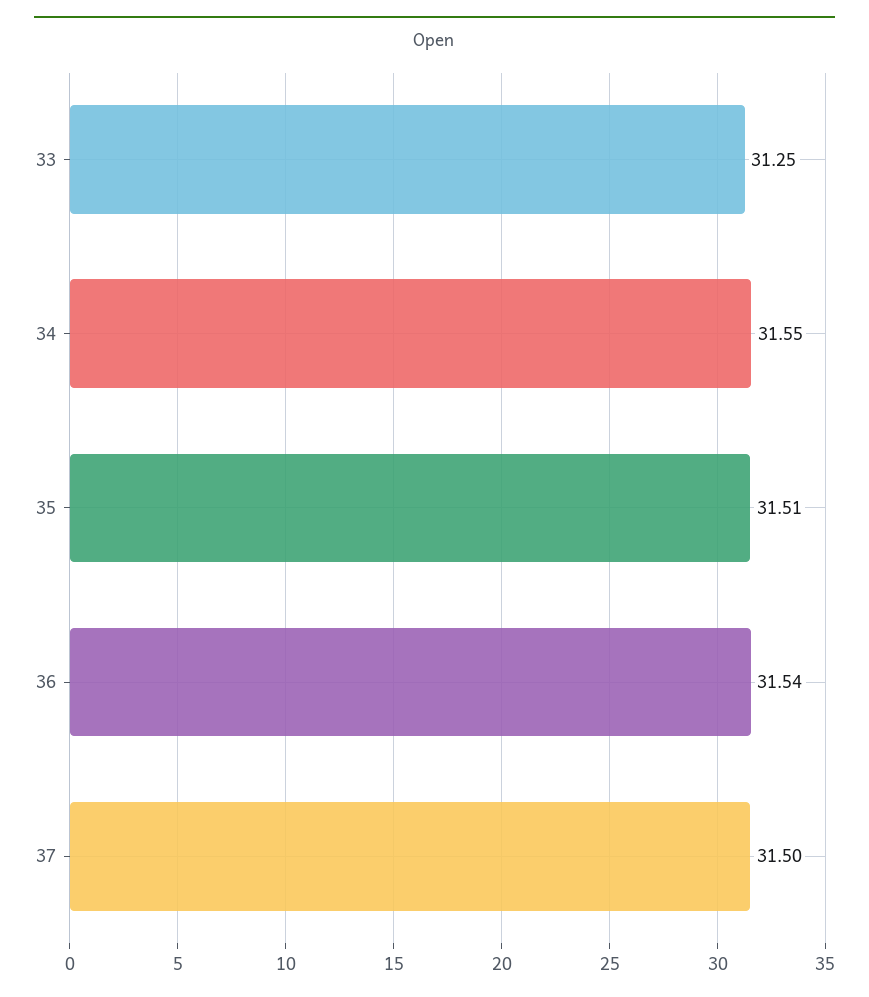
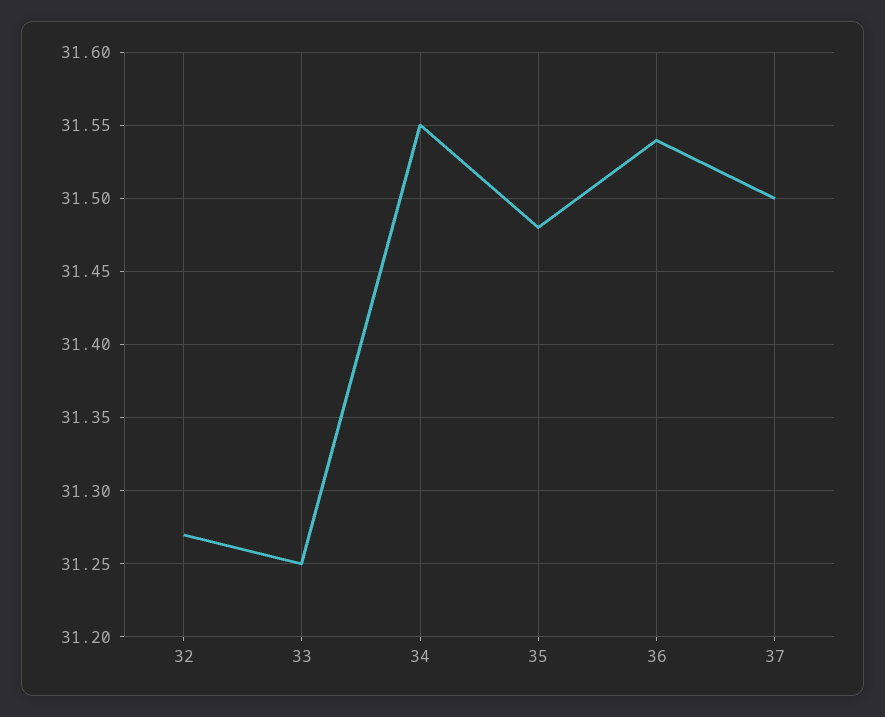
35: 31.51 -> 31.48
32: none -> 31.27

